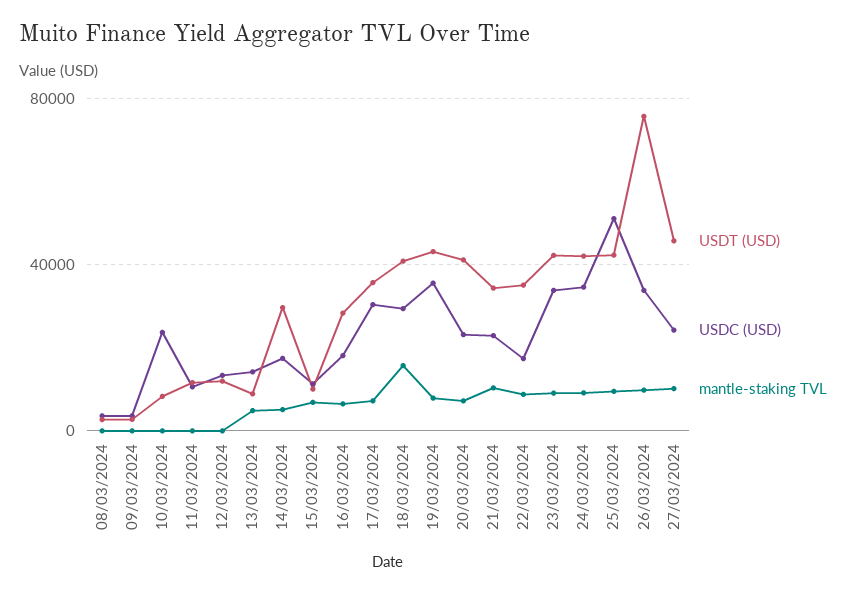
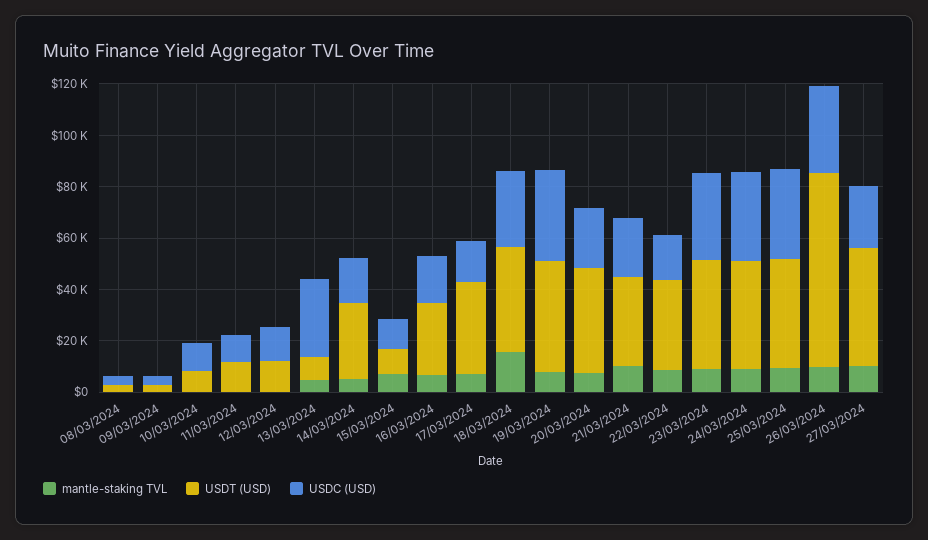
USDC (USD), 10/03/2024: 25000 -> 10000
USDC (USD), 13/03/2024: 15000 -> 30000
USDC (USD), 17/03/2024: 30000 -> 15000
USDC (USD), 25/03/2024: 50000 -> 35000

